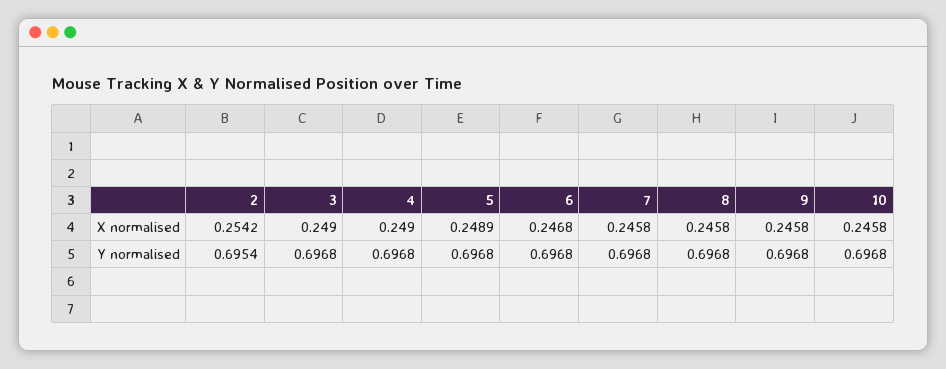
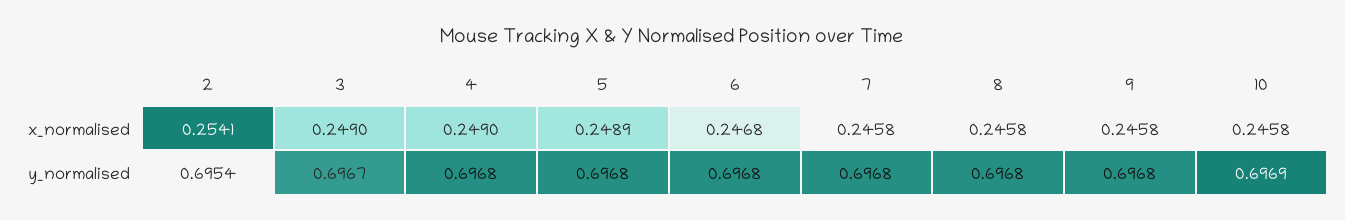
2, X normalised: 0.2542 -> 0.2541
3, Y normalised: 0.6968 -> 0.6967
10, Y normalised: 0.6968 -> 0.6969

